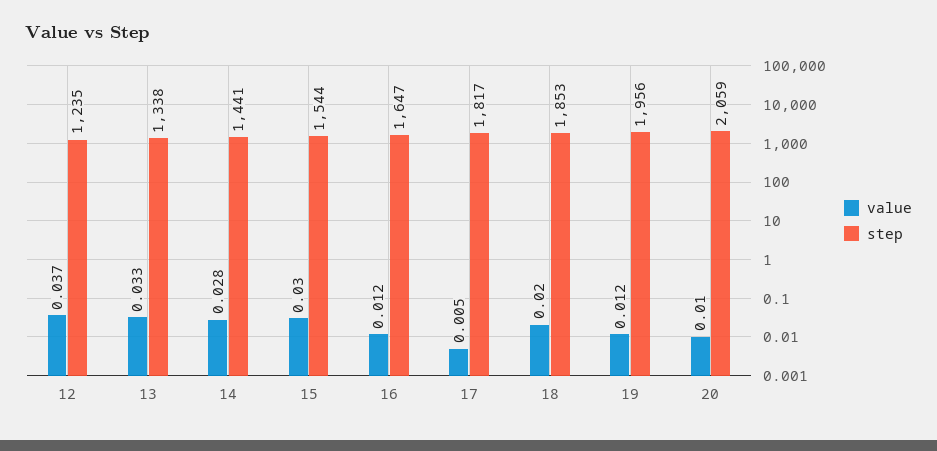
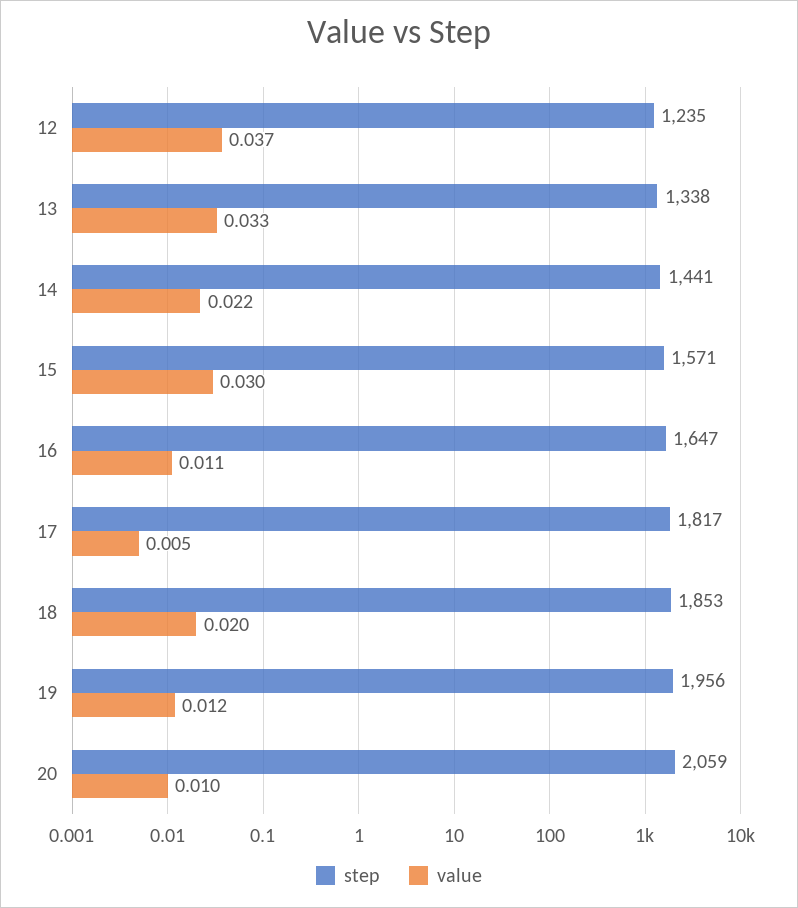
value, 14: 0.028 -> 0.022
step, 15: 1544 -> 1571
value, 16: 0.012 -> 0.011

